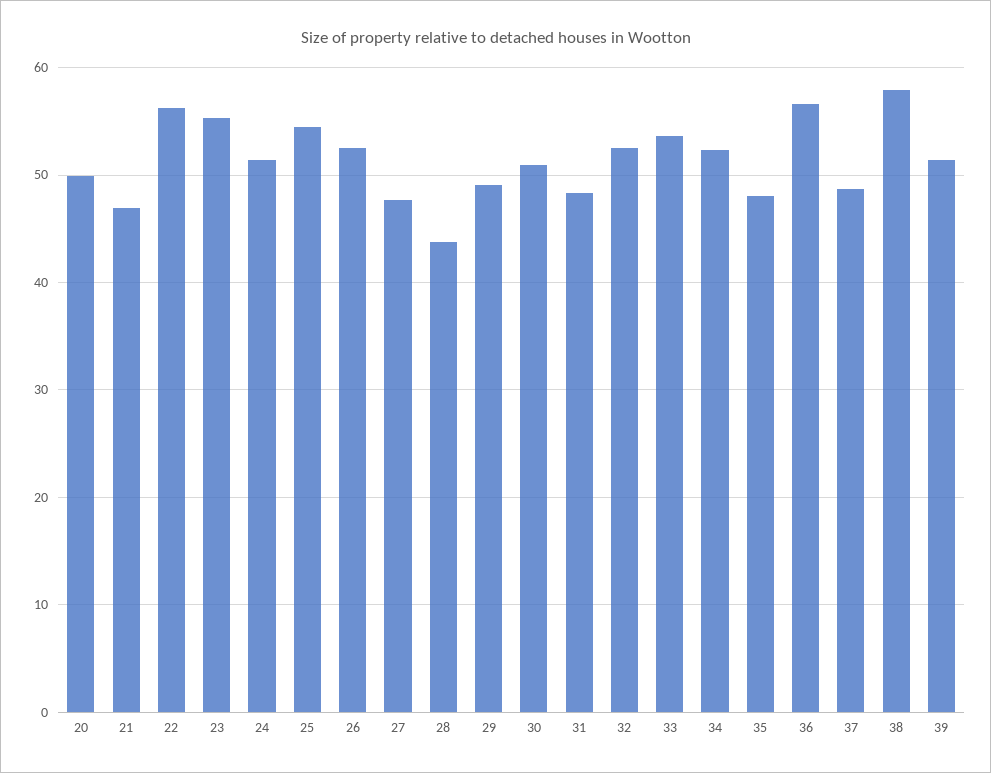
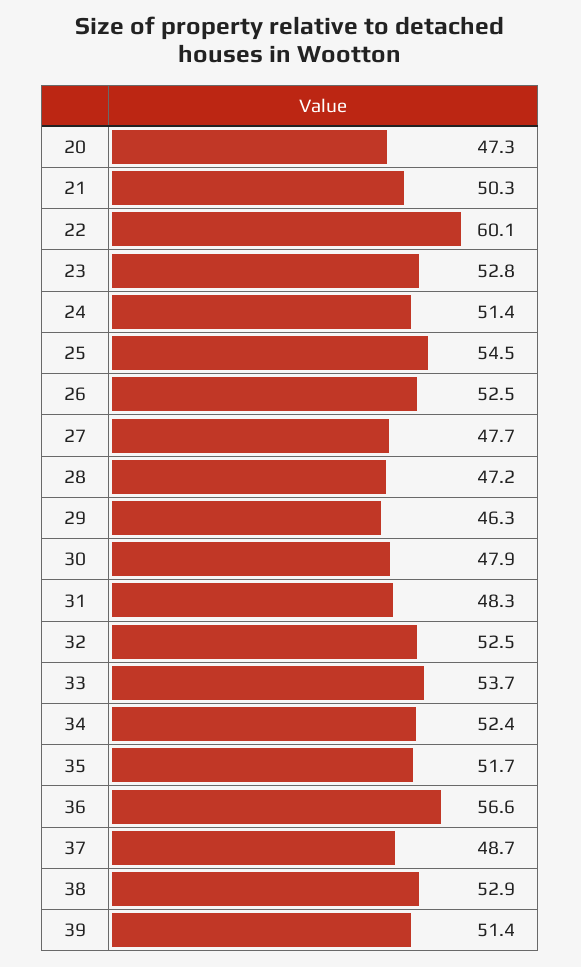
20: 50 -> 47.3
21: 47 -> 50.3
22: 56 -> 60.1
23: 55 -> 52.8
28: 44 -> 47.2
29: 49 -> 46.3
30: 51 -> 47.9
35: 48 -> 51.7
38: 58 -> 52.9

